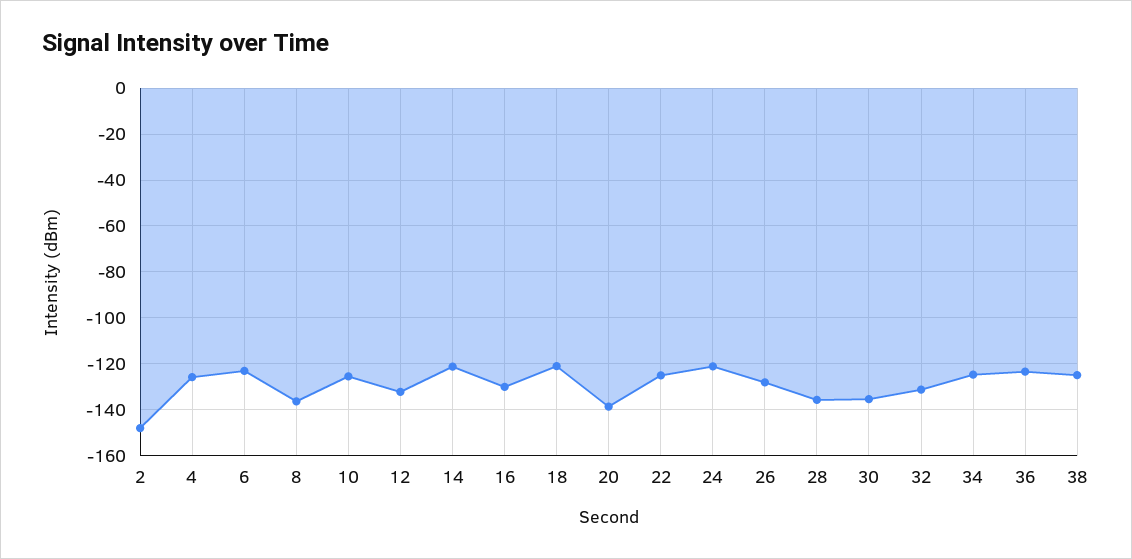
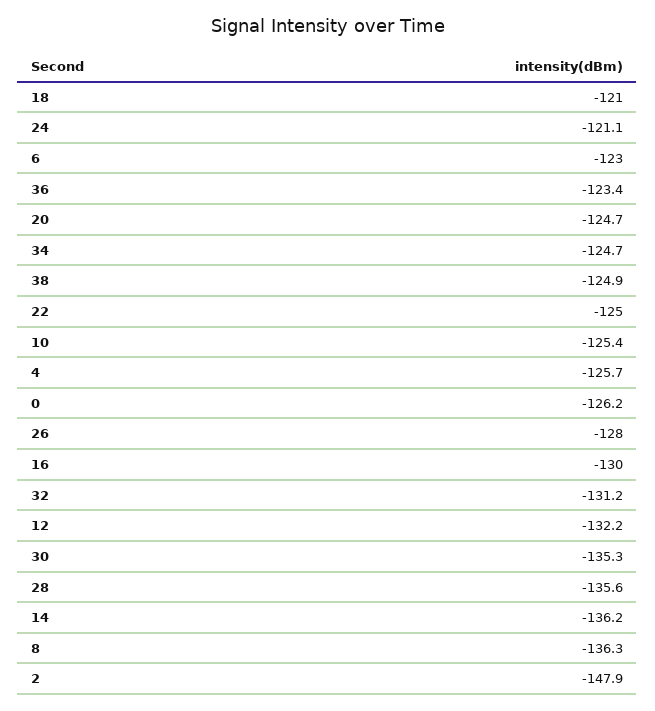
14: -120 -> -136.2
20: -140 -> -124.7
0: none -> -126.2

